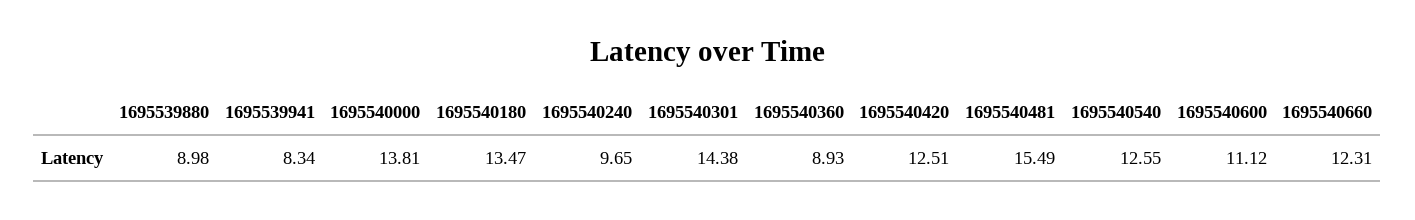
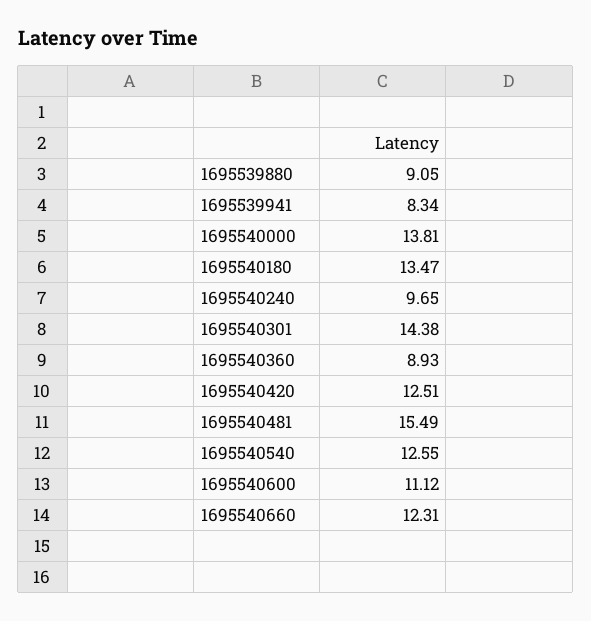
1695539880: 8.98 -> 9.05

